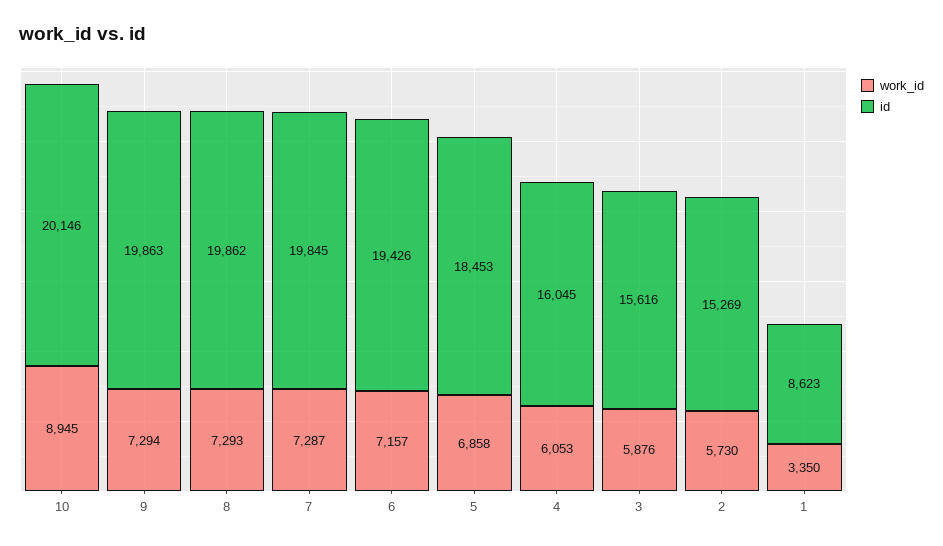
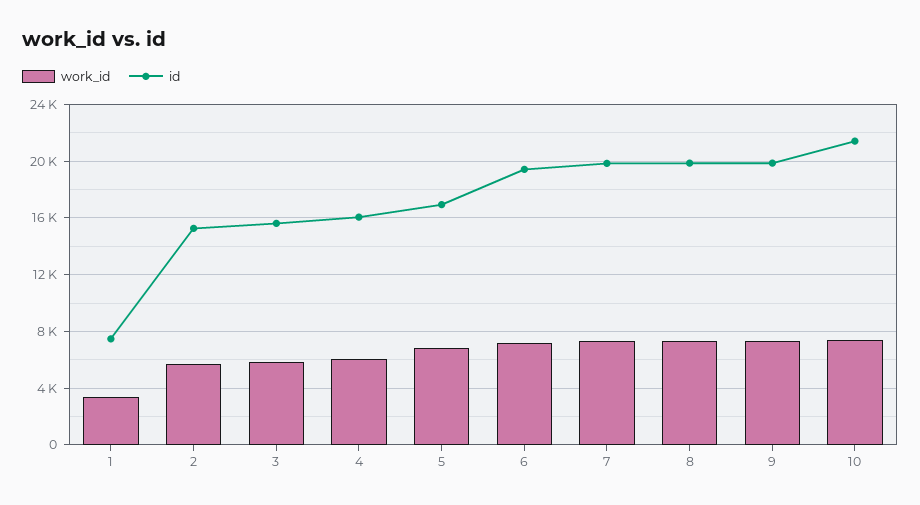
work_id, 10: 8945 -> 7500
id, 10: 20146 -> 21500
id, 5: 18453 -> 17000
id, 1: 8623 -> 7500

